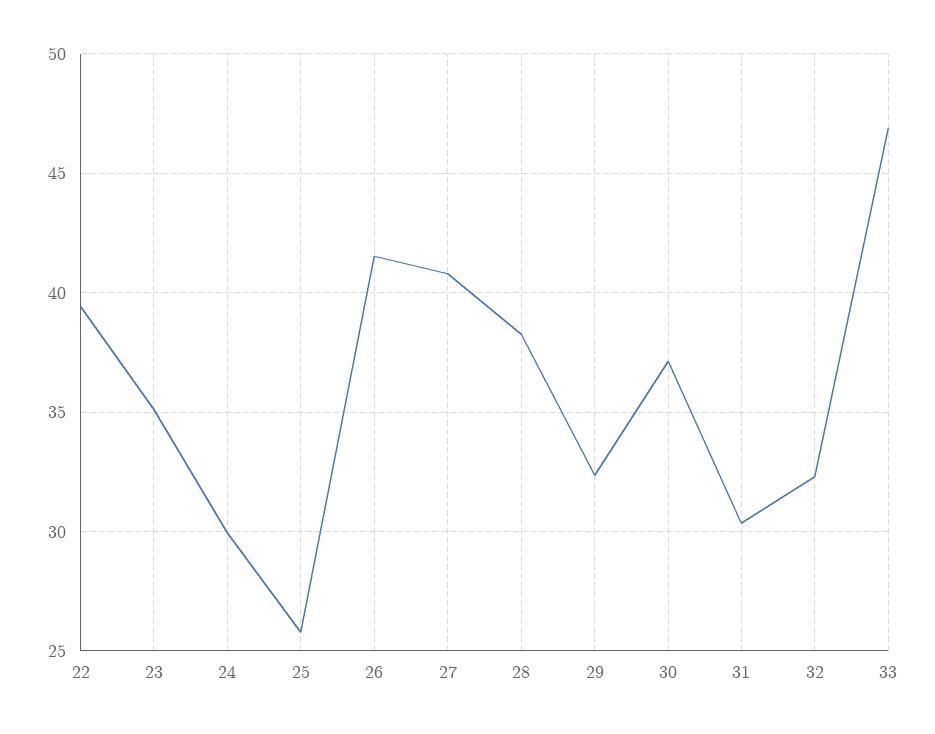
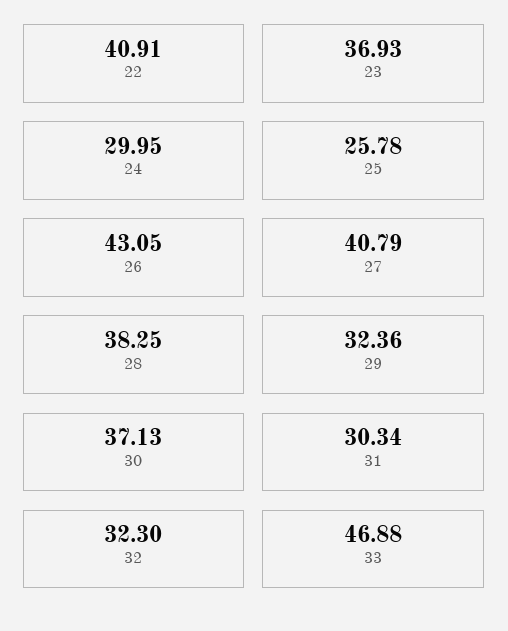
22: 39.5 -> 40.91
23: 35 -> 36.93
26: 41.5 -> 43.05

